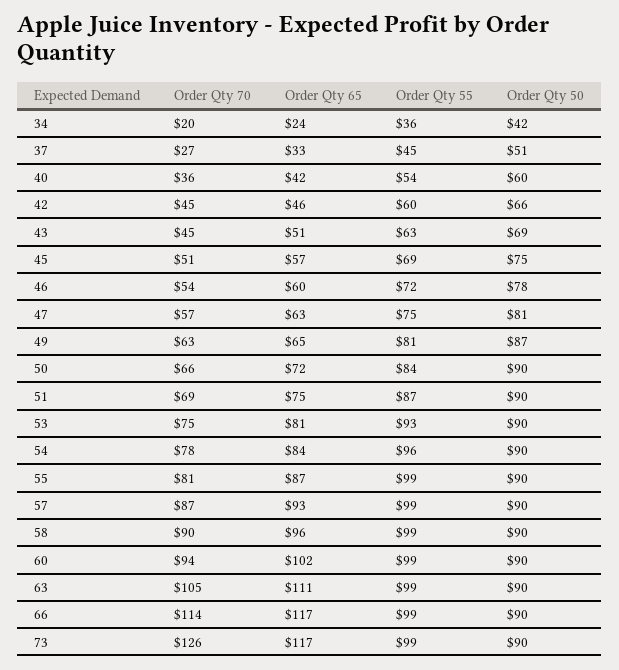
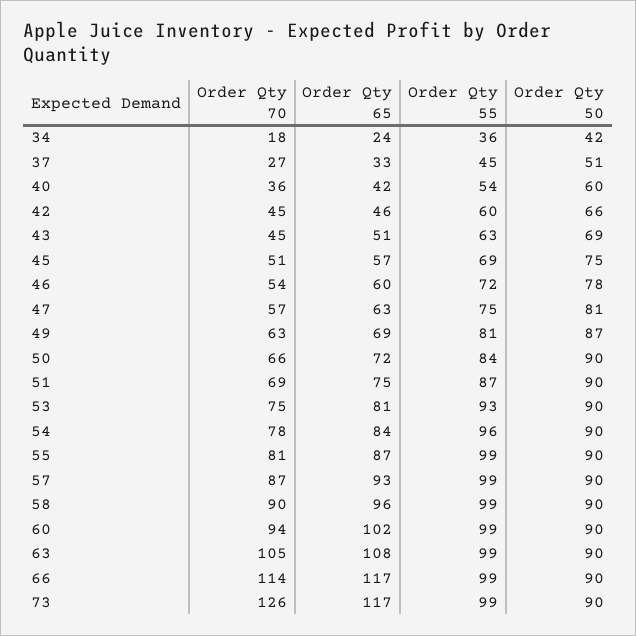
Order Qty 70, 34: 20 -> 18
Order Qty 65, 49: 65 -> 69
Order Qty 65, 63: 111 -> 108

